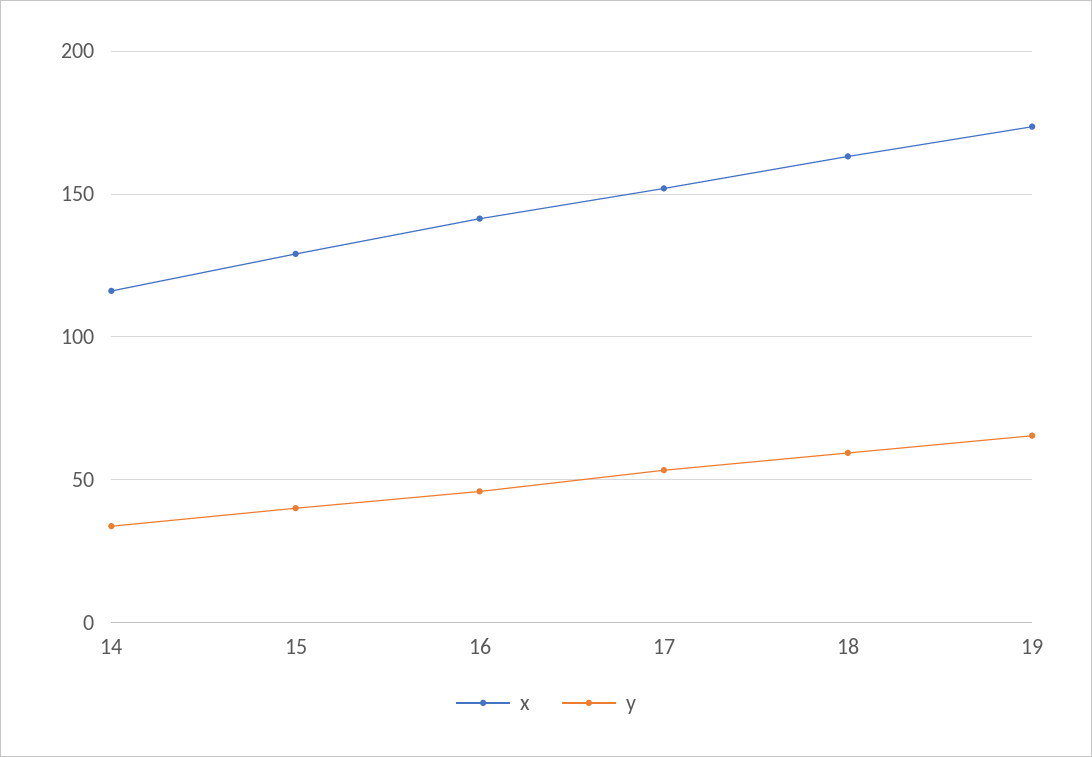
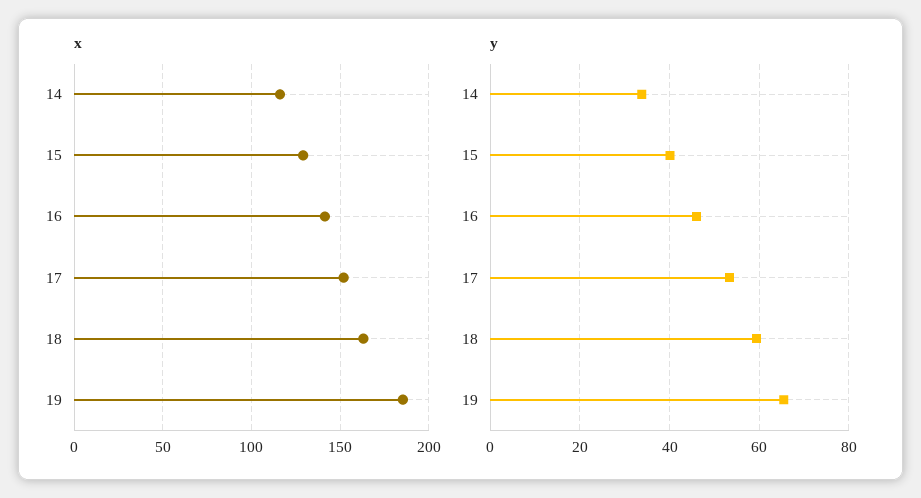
x, 19: 175 -> 185

